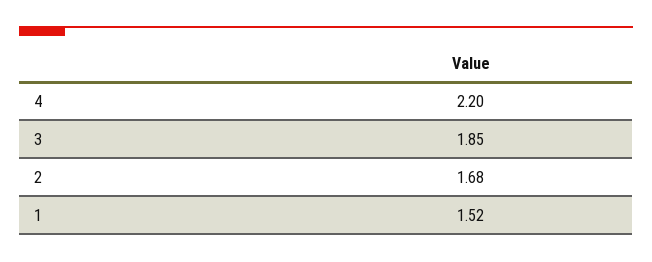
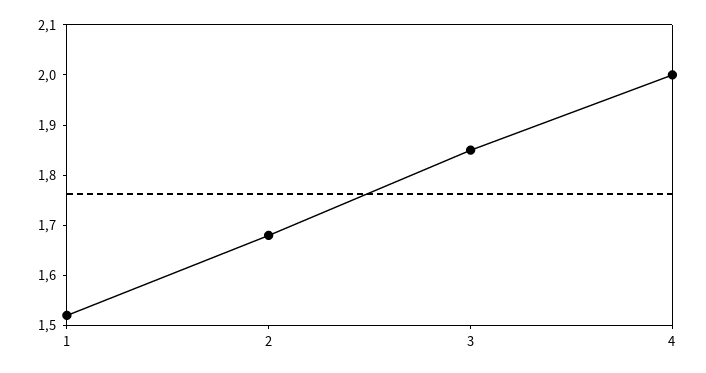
4: 2.2 -> 2

